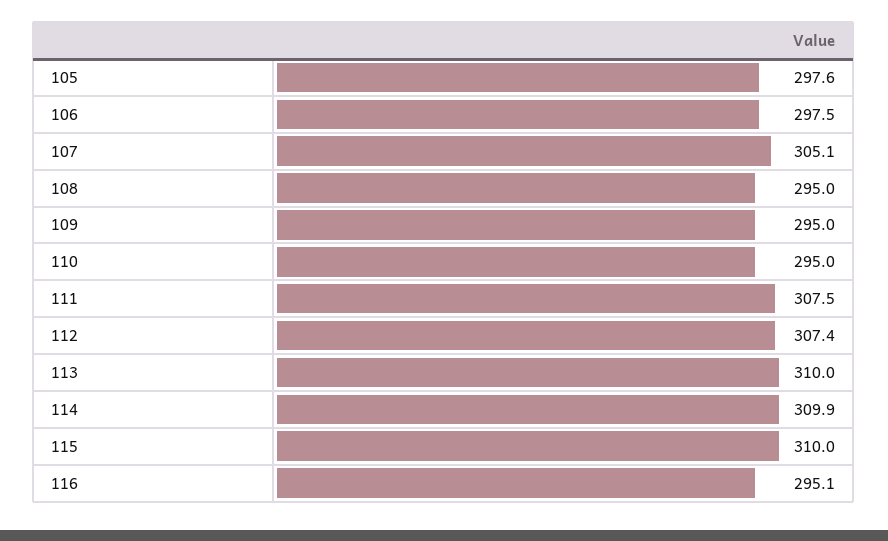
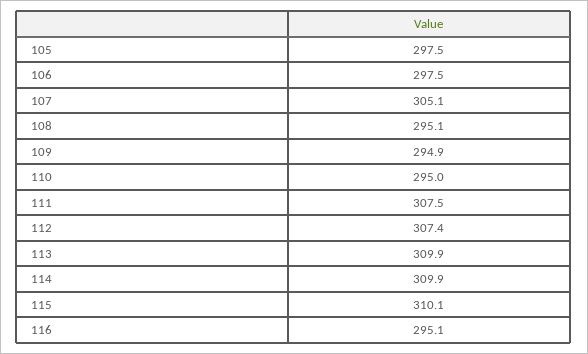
105: 297.6 -> 297.5
108: 295 -> 295.1
109: 295 -> 294.9
113: 310 -> 309.9
115: 310 -> 310.1

